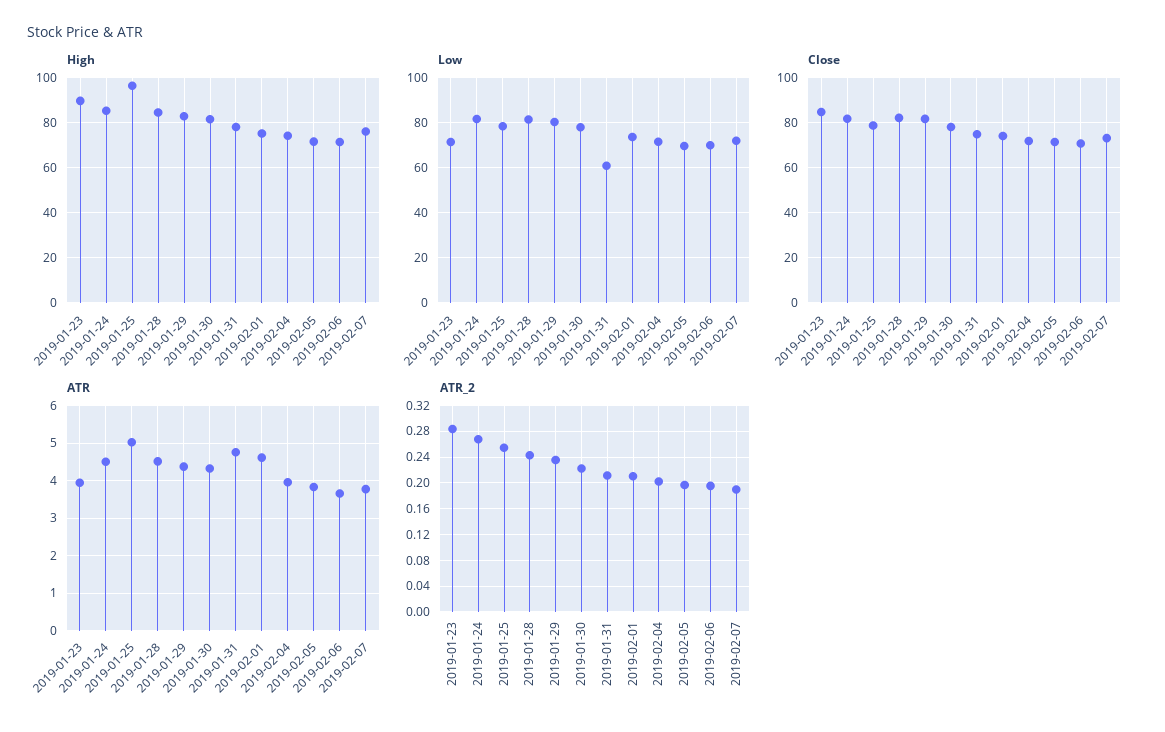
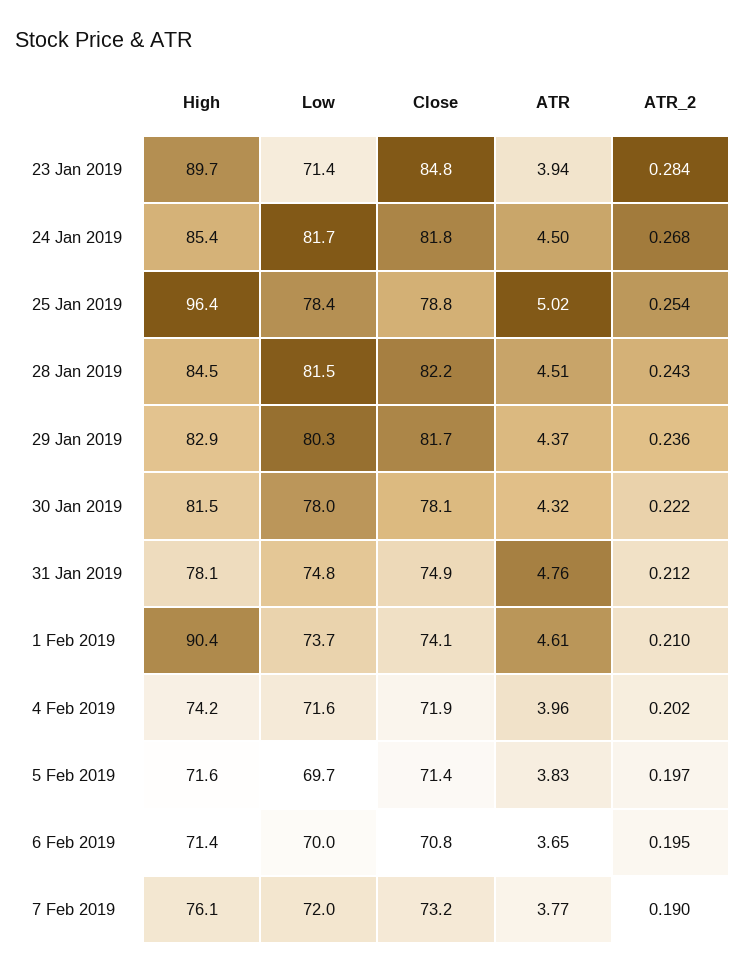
High, 2019-02-01: 75 -> 90.4
Low, 2019-01-31: 60 -> 74.8

